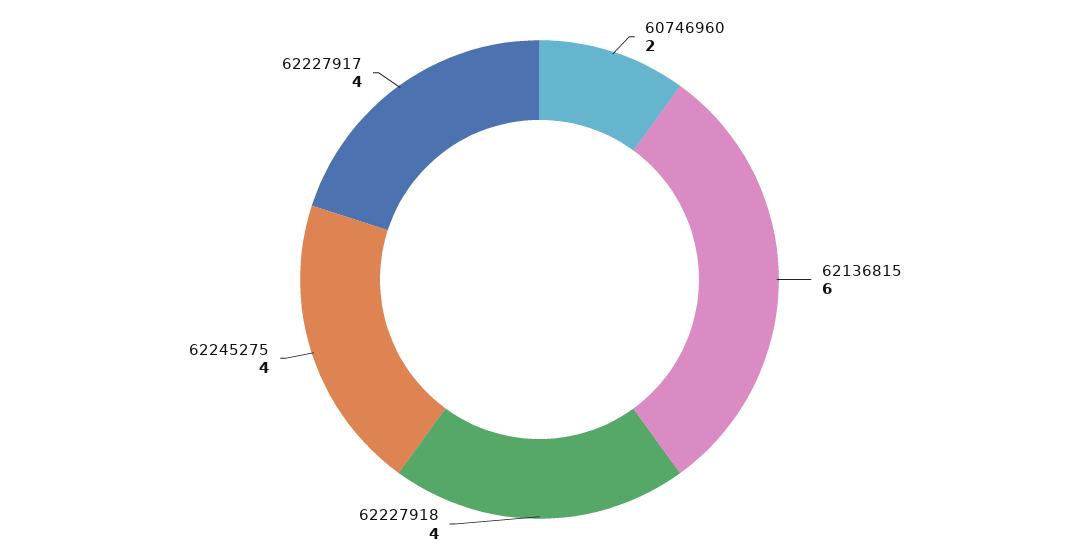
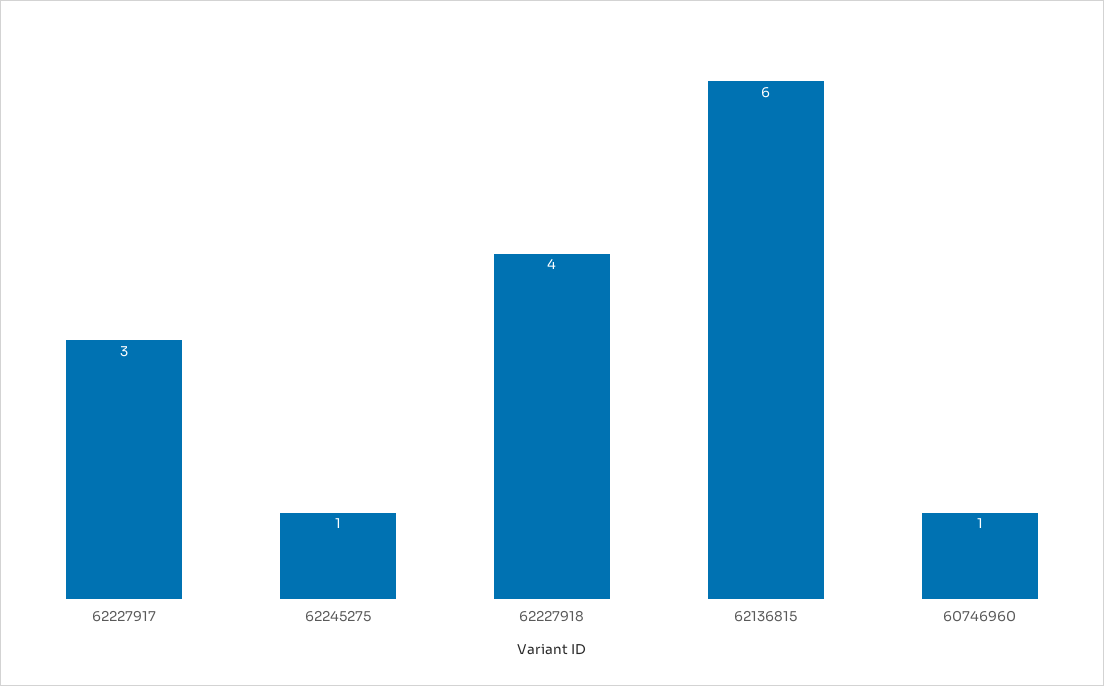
60746960: 2 -> 1
62245275: 4 -> 1
62227917: 4 -> 3

